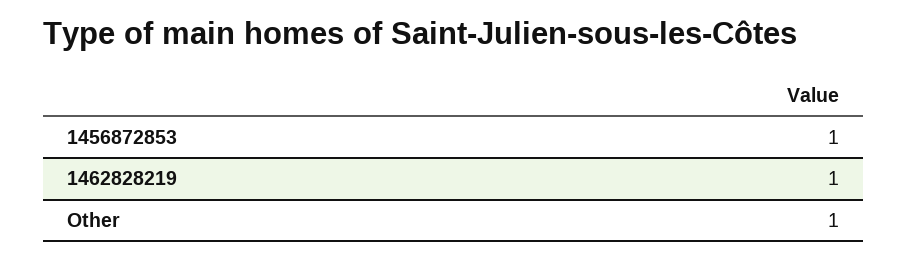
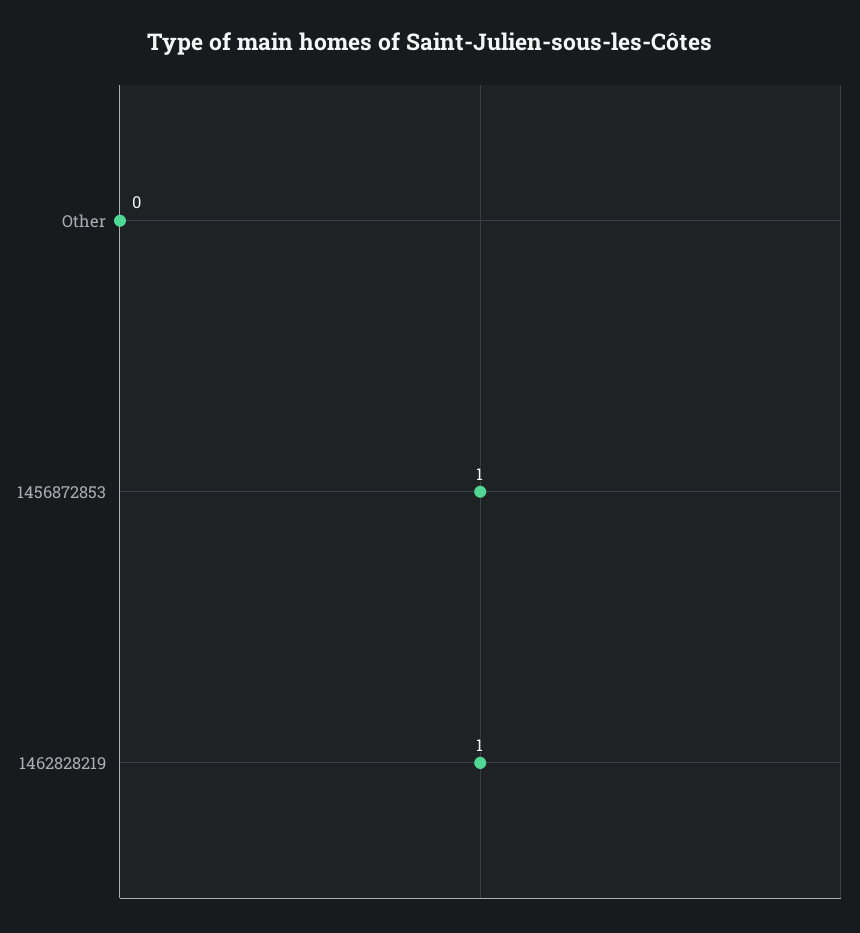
Other: 1 -> 0

